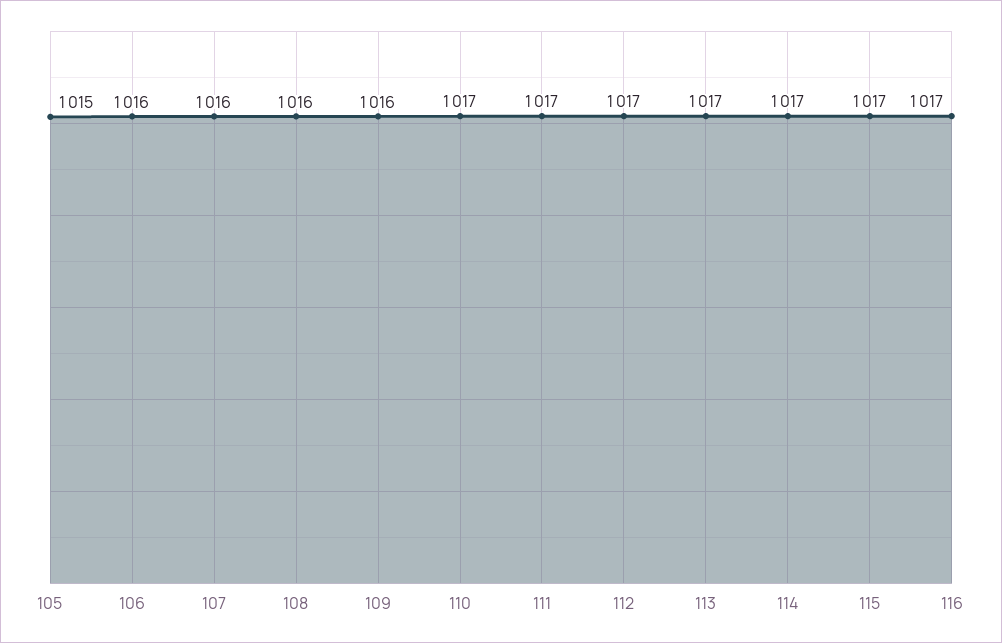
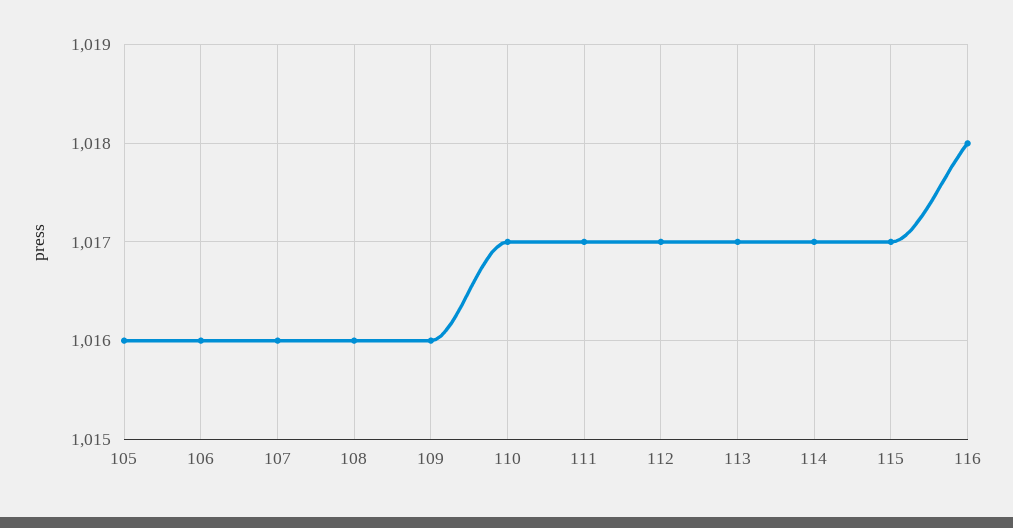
105: 1015 -> 1016
116: 1017 -> 1018

